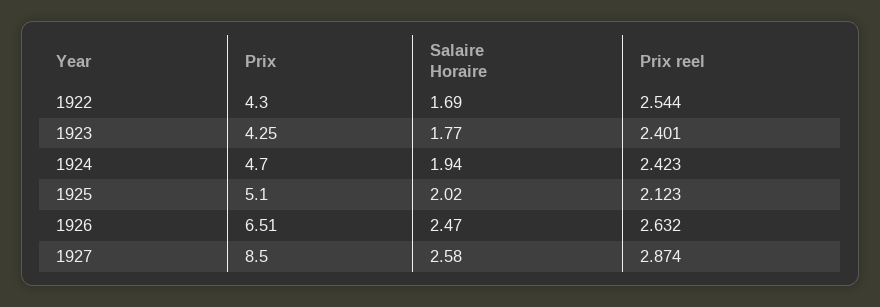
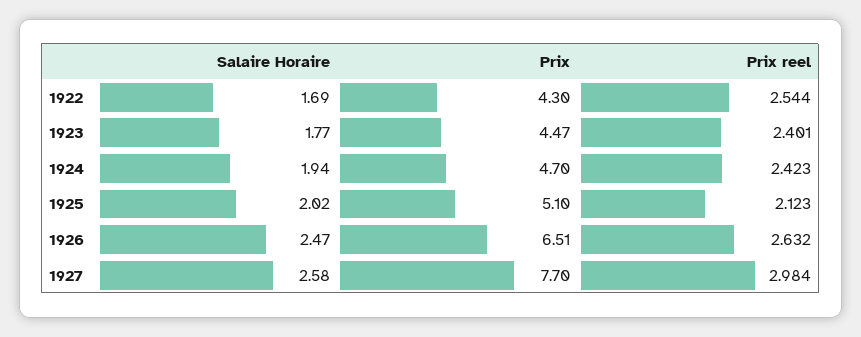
Prix, 1923: 4.25 -> 4.47
Prix, 1927: 8.5 -> 7.7
Prix reel, 1927: 2.874 -> 2.984

